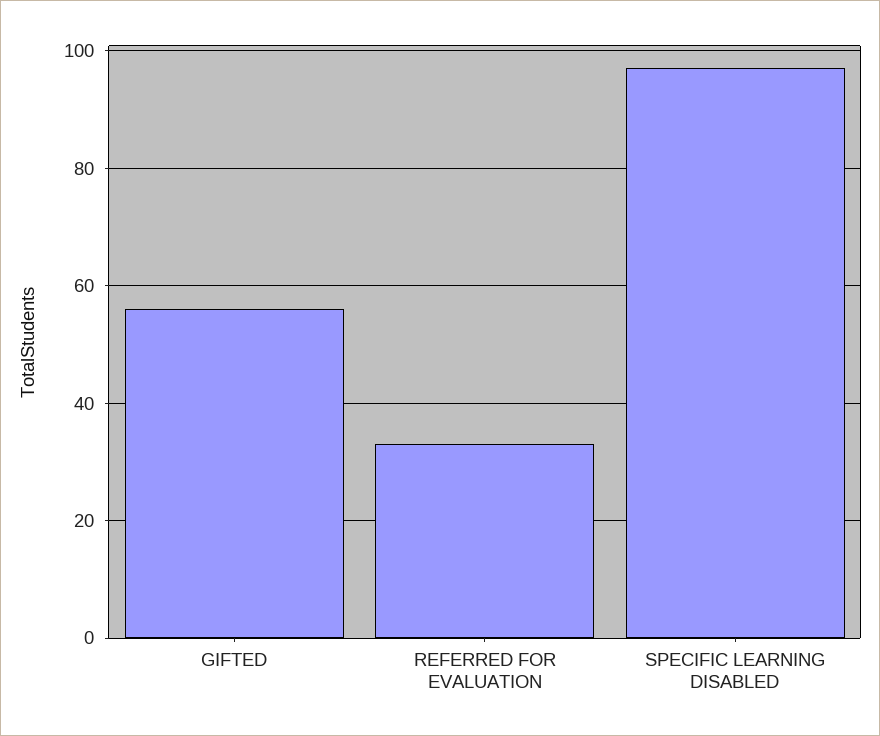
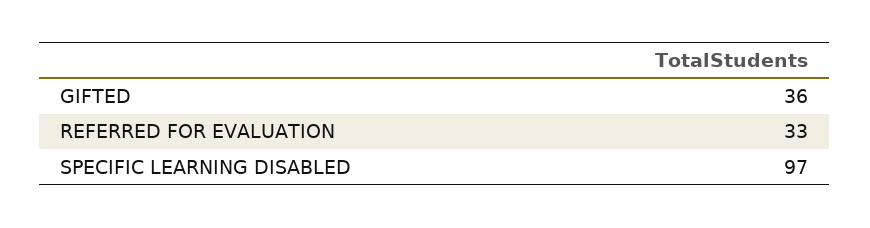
GIFTED: 55 -> 36

